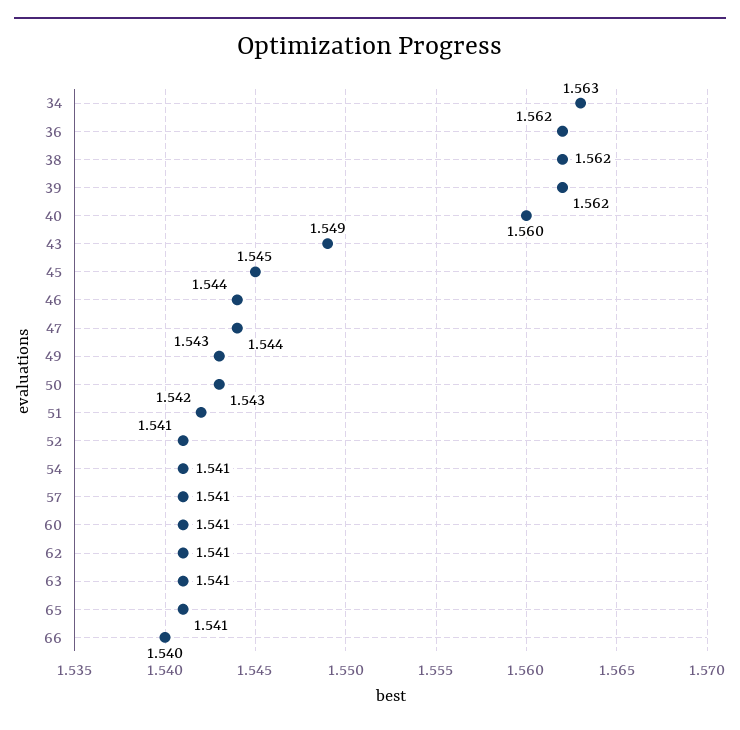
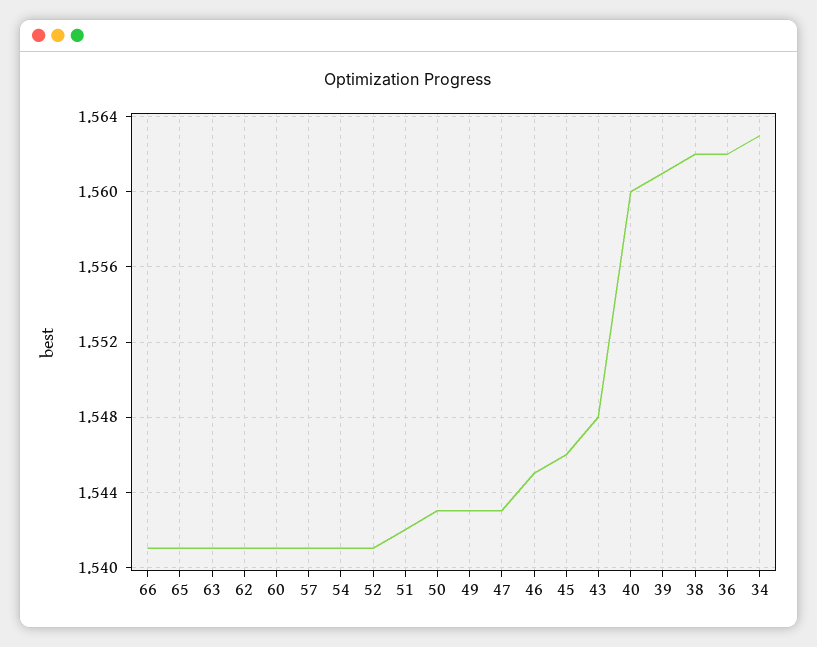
39: 1.562 -> 1.561
43: 1.549 -> 1.548
45: 1.545 -> 1.546
46: 1.544 -> 1.545
47: 1.544 -> 1.543
66: 1.54 -> 1.541

